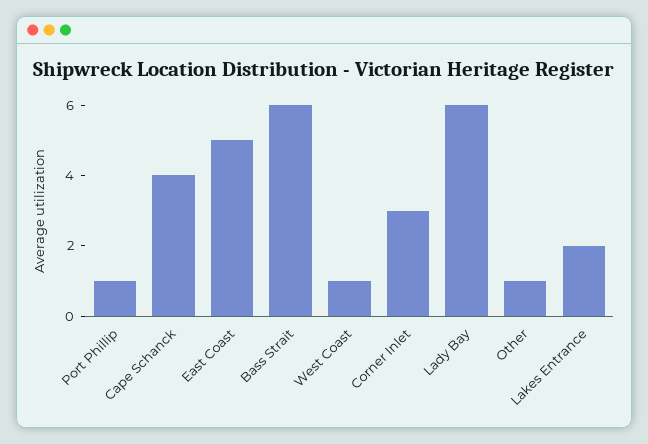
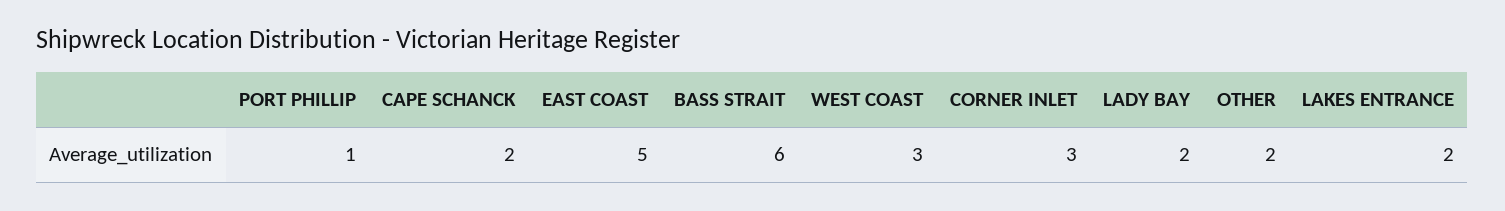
Cape Schanck: 4 -> 2
West Coast: 1 -> 3
Lady Bay: 6 -> 2
Other: 1 -> 2

